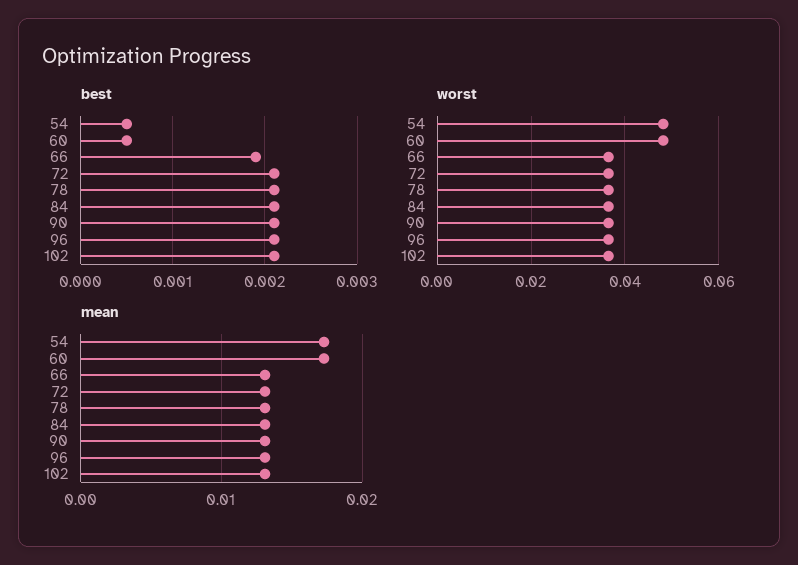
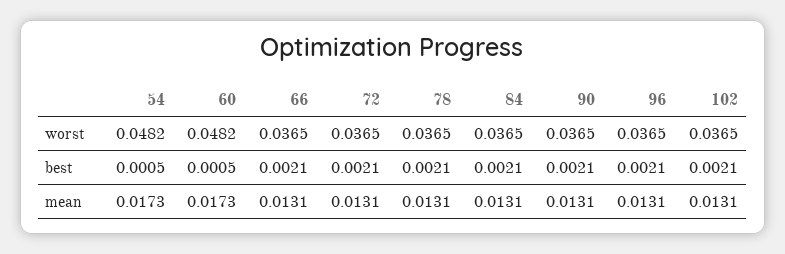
best, 66: 0.0019 -> 0.0021

